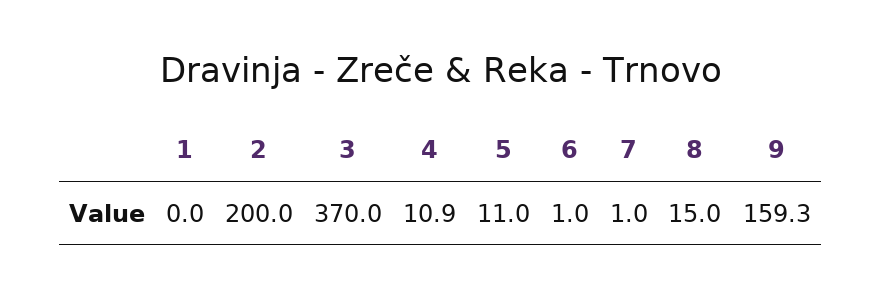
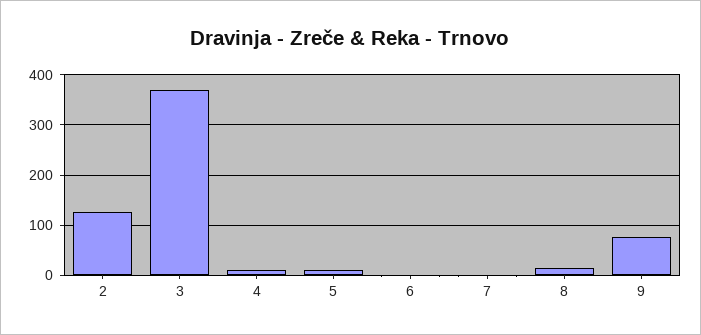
1: 0 -> none
2: 200 -> 120
9: 159.3 -> 80

